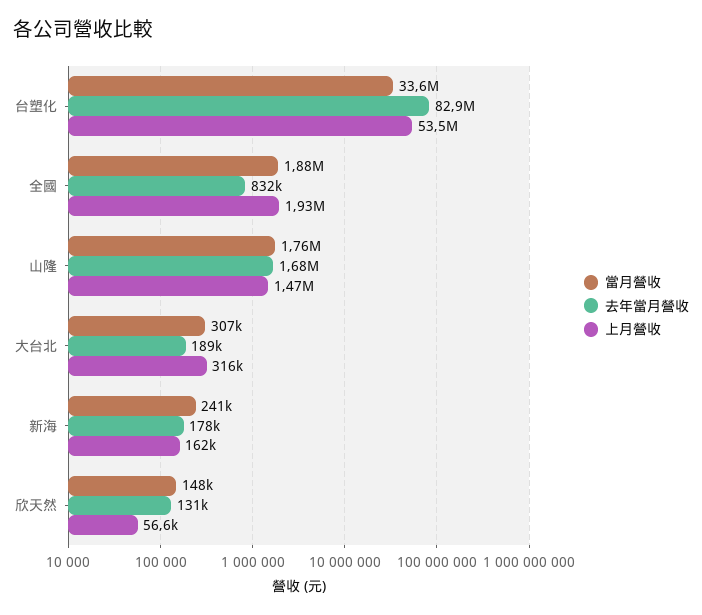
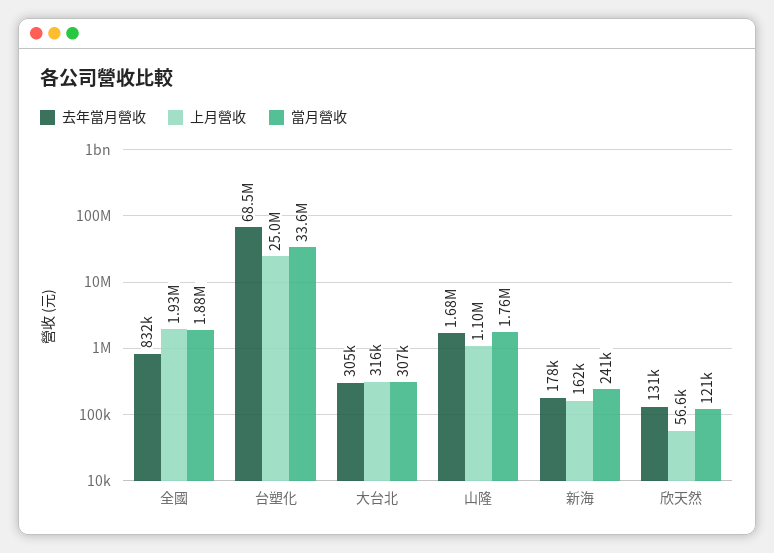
去年當月營收, 台塑化: 82900000 -> 68500000
上月營收, 台塑化: 53500000 -> 25000000
上月營收, 山隆: 1470000 -> 1100000
去年當月營收, 大台北: 189000 -> 305000
當月營收, 欣天然: 148000 -> 121000

